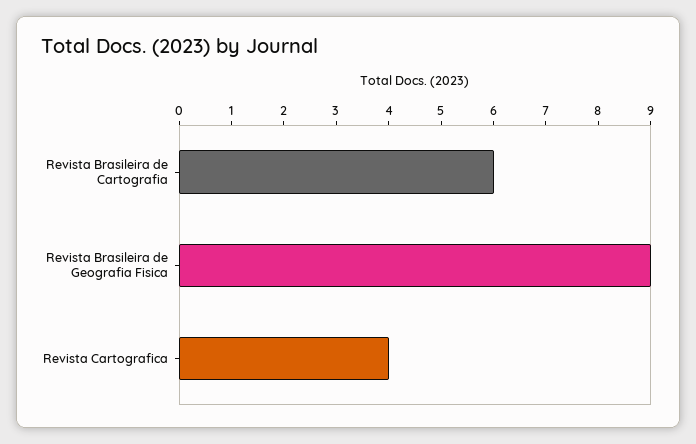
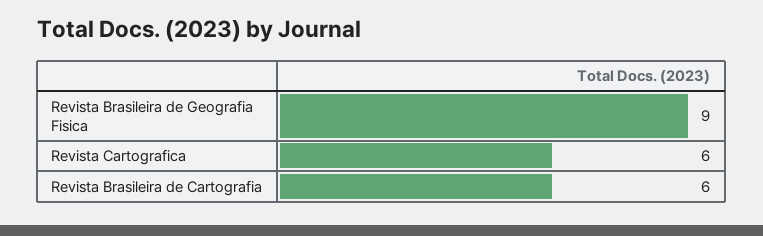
Revista Cartografica: 4 -> 6

